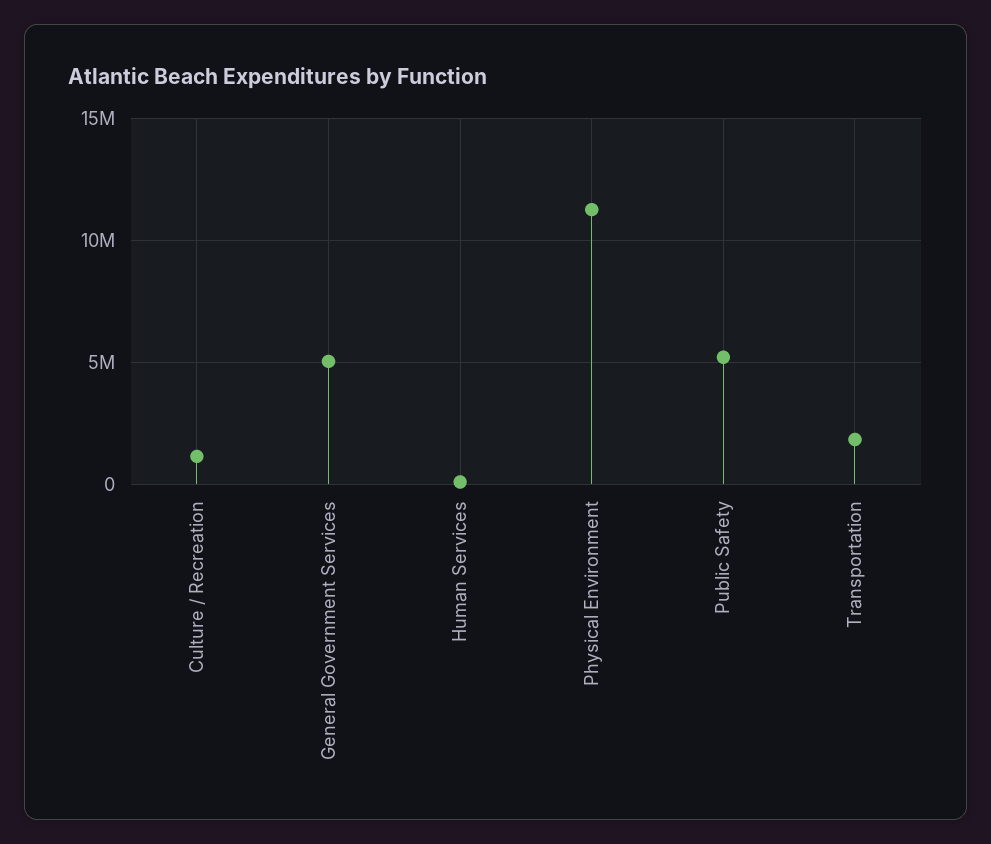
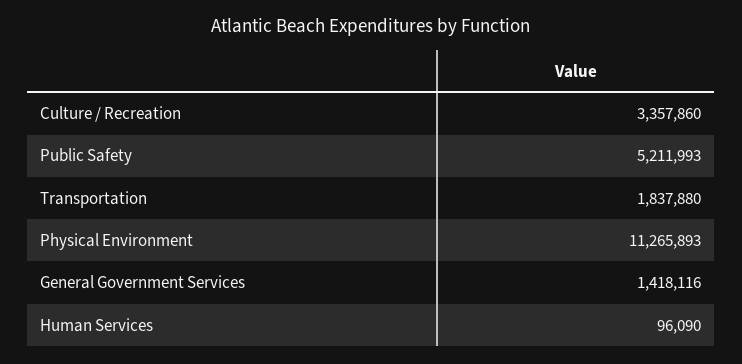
Culture / Recreation: 1000000 -> 3357860
General Government Services: 5000000 -> 1418116

